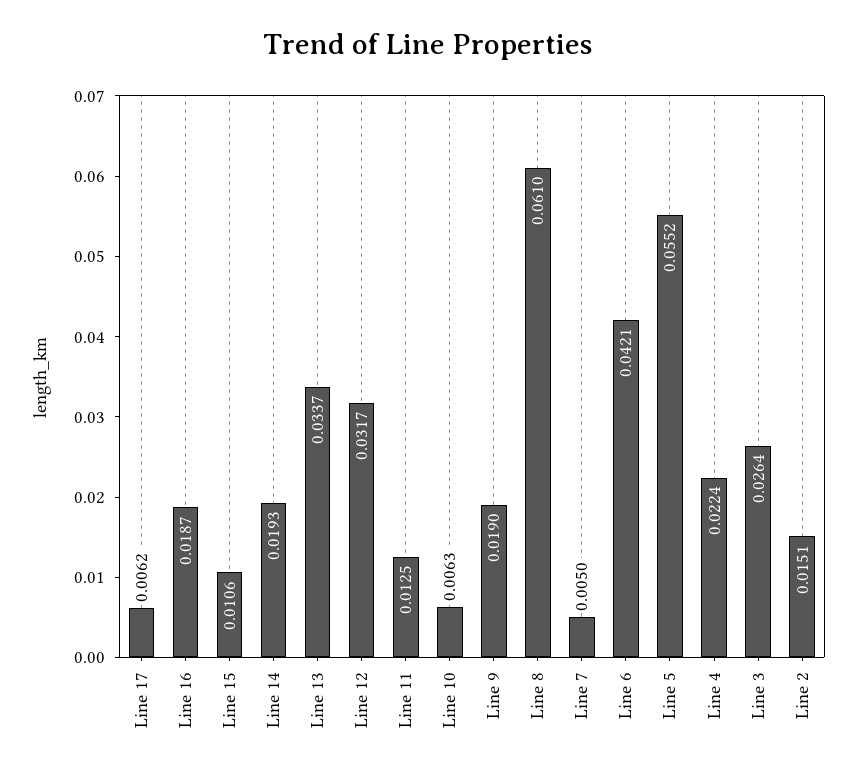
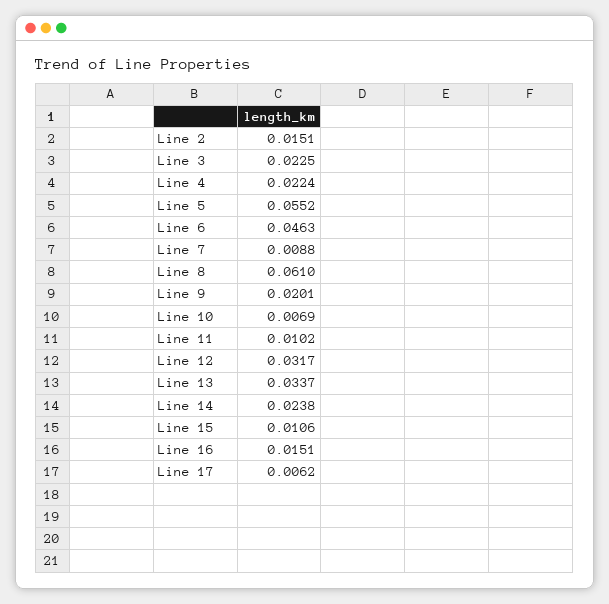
Line 16: 0.0187 -> 0.0151
Line 14: 0.0193 -> 0.0238
Line 11: 0.0125 -> 0.0102
Line 10: 0.0063 -> 0.0069
Line 9: 0.019 -> 0.0201
Line 7: 0.005 -> 0.0088
Line 6: 0.0421 -> 0.0463
Line 3: 0.0264 -> 0.0225

